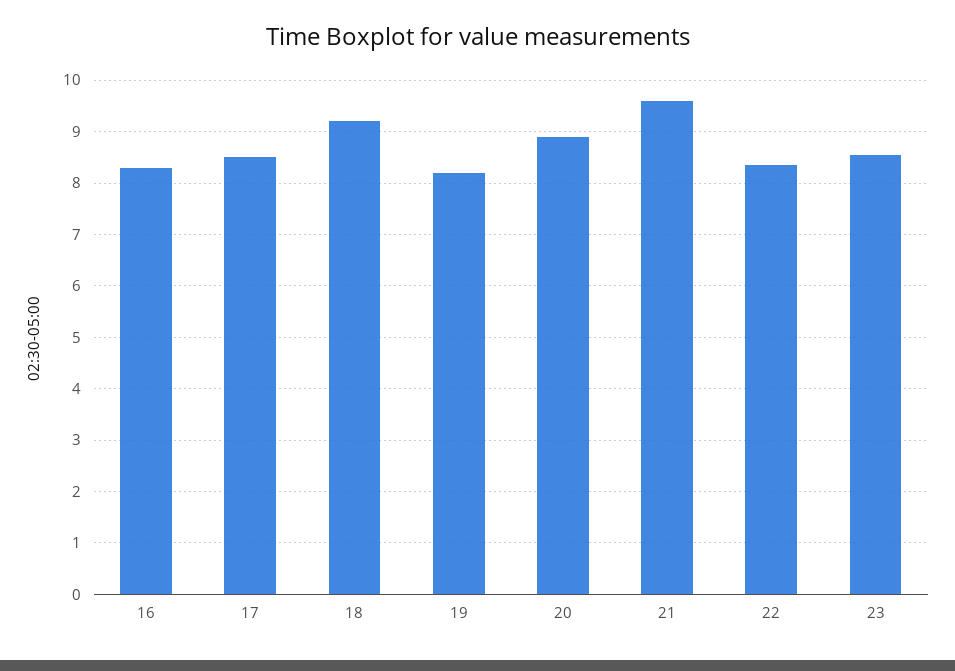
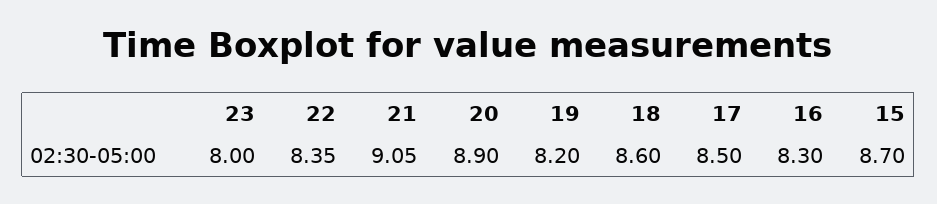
18: 9.2 -> 8.6
21: 9.6 -> 9.05
23: 8.6 -> 8
15: none -> 8.7

